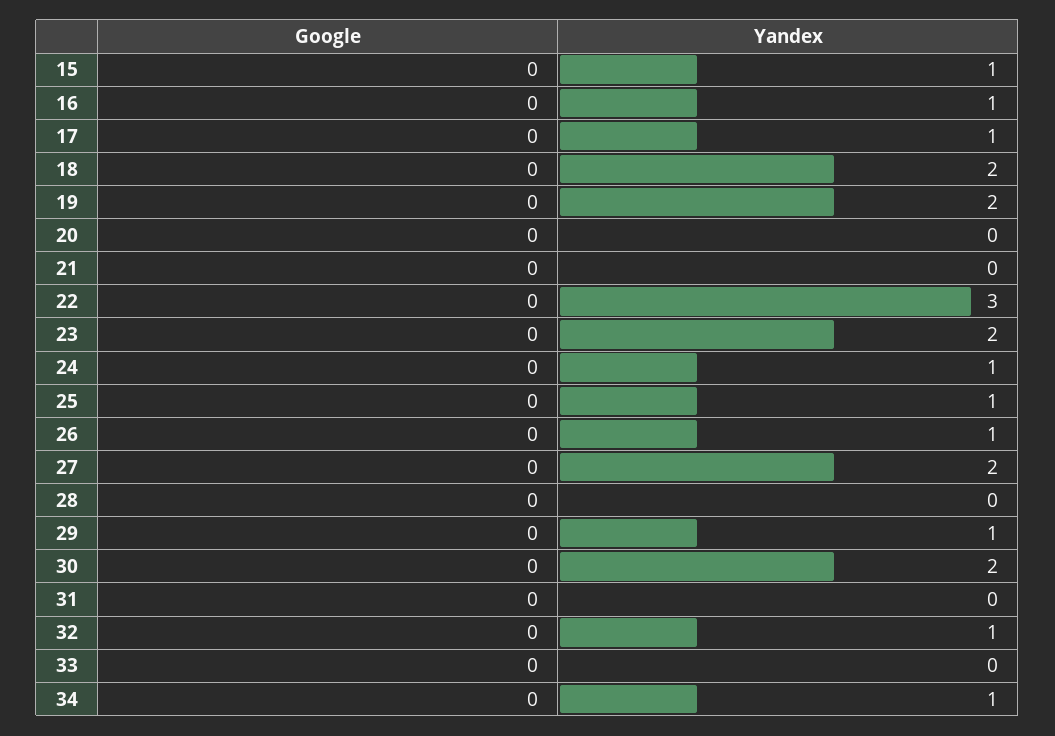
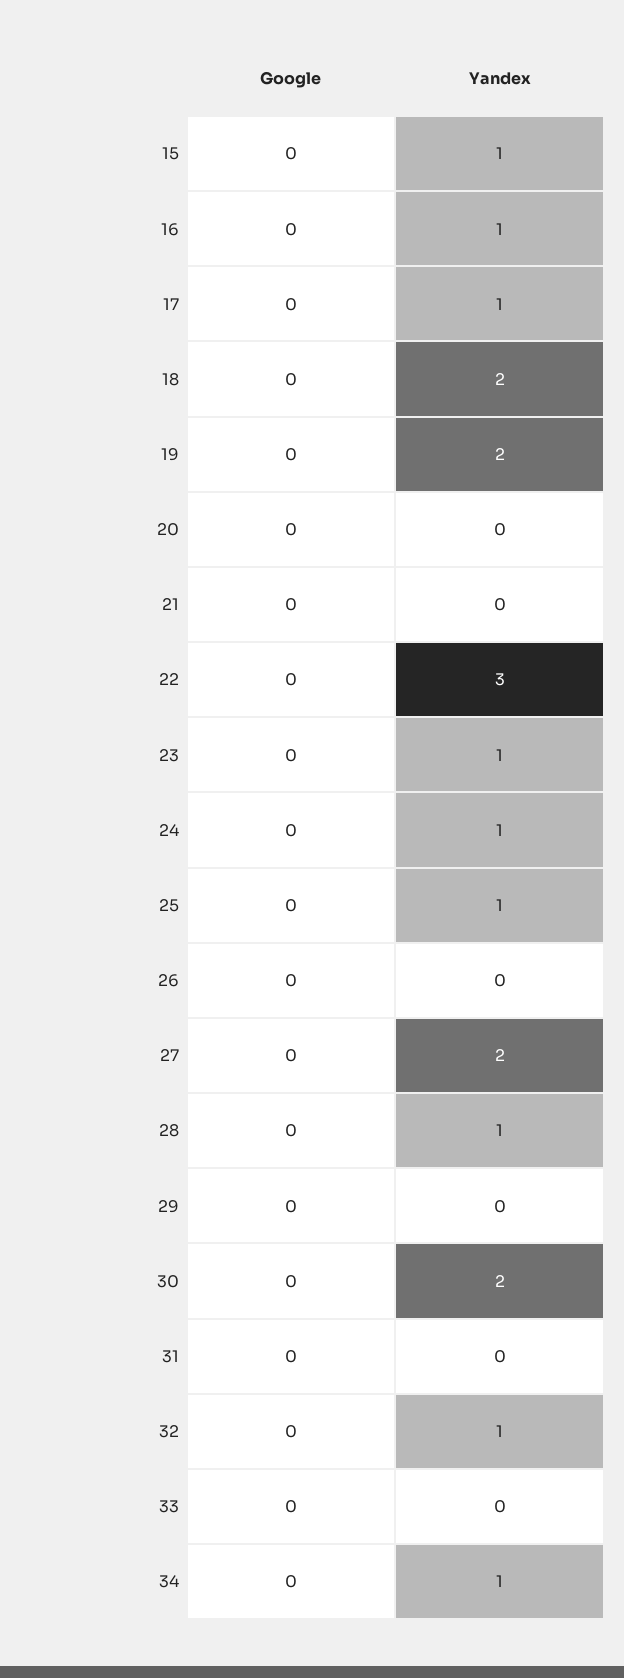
Yandex, 23: 2 -> 1
Yandex, 26: 1 -> 0
Yandex, 28: 0 -> 1
Yandex, 29: 1 -> 0

